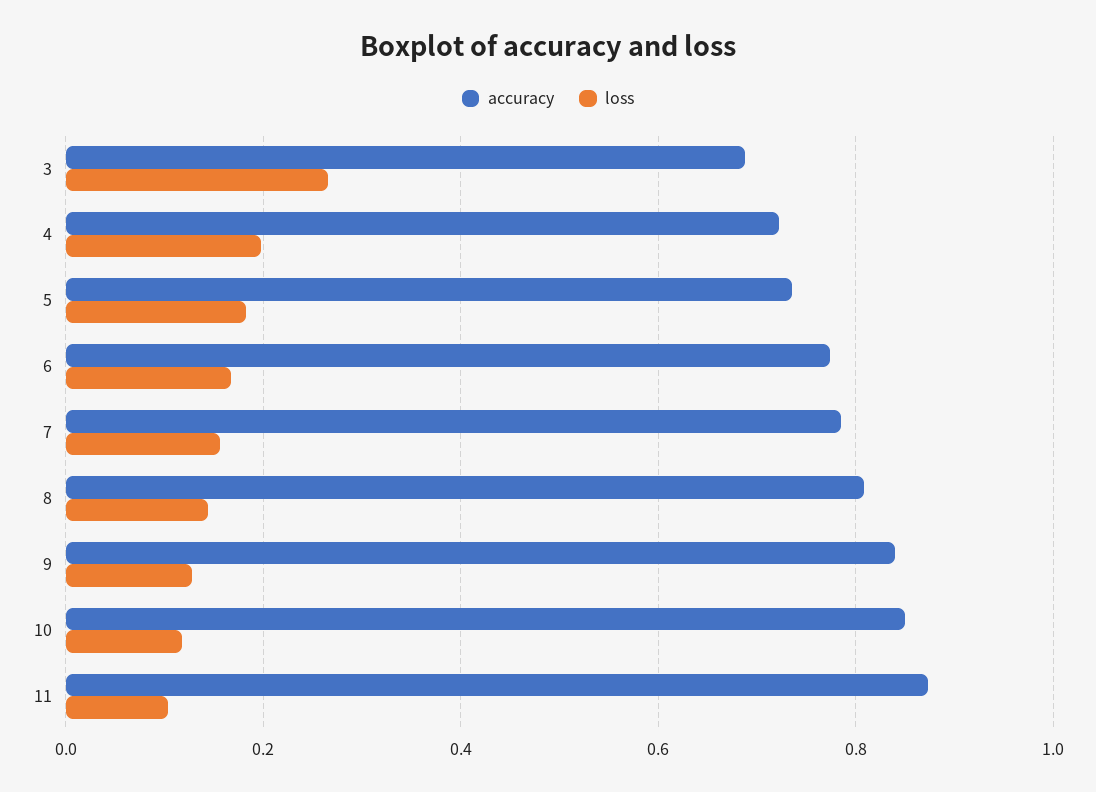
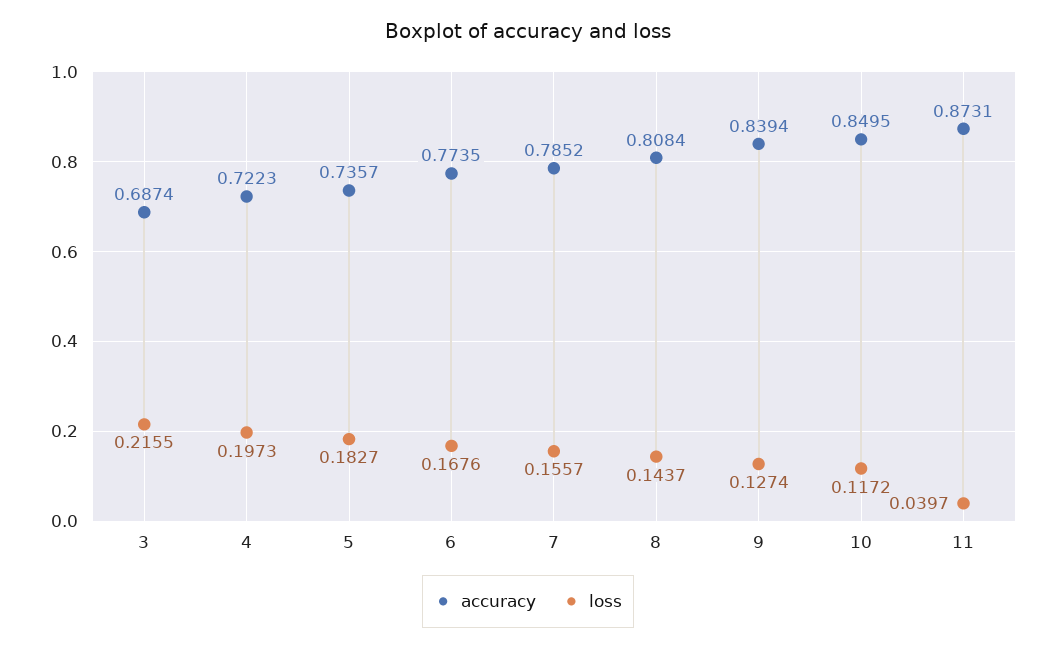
loss, 3: 0.26 -> 0.2155
loss, 11: 0.1 -> 0.0397

